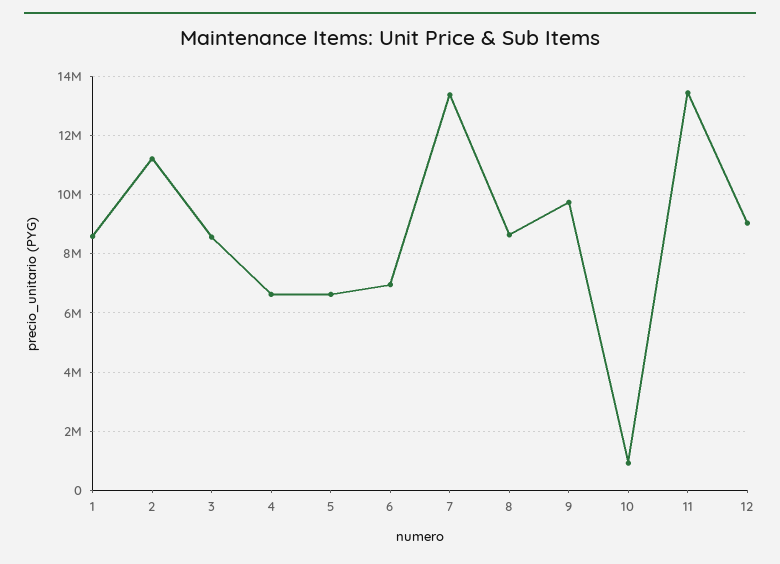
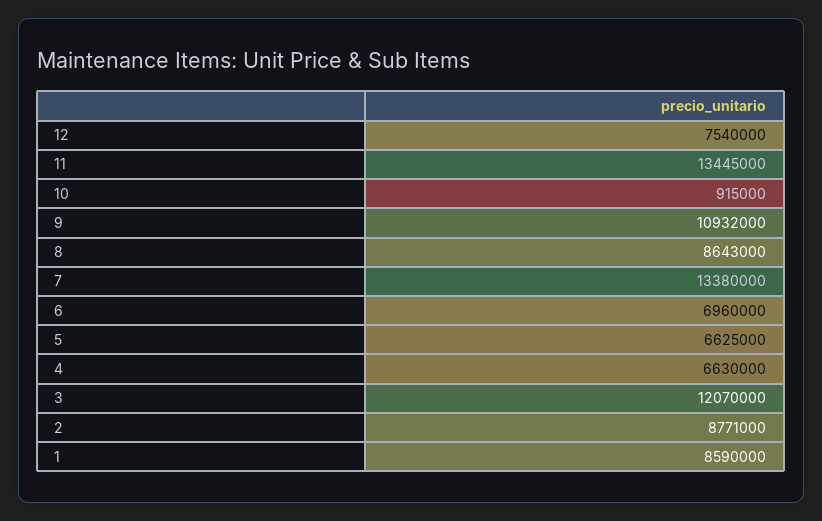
2: 11250000 -> 8771000
3: 8500000 -> 12070000
9: 9750000 -> 10932000
12: 9000000 -> 7540000

